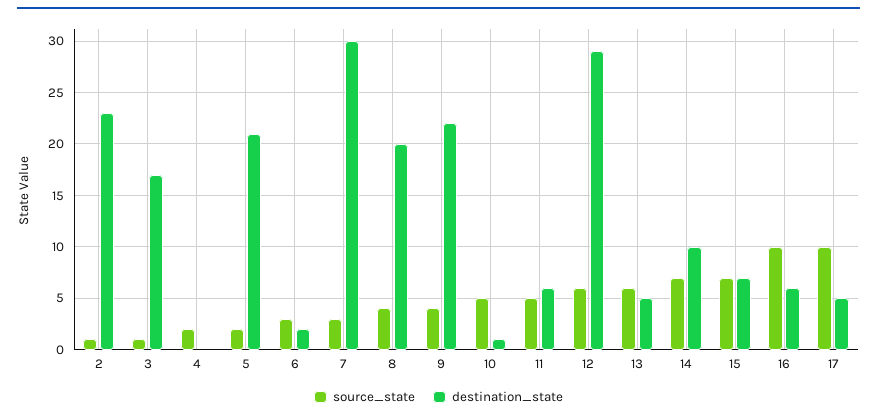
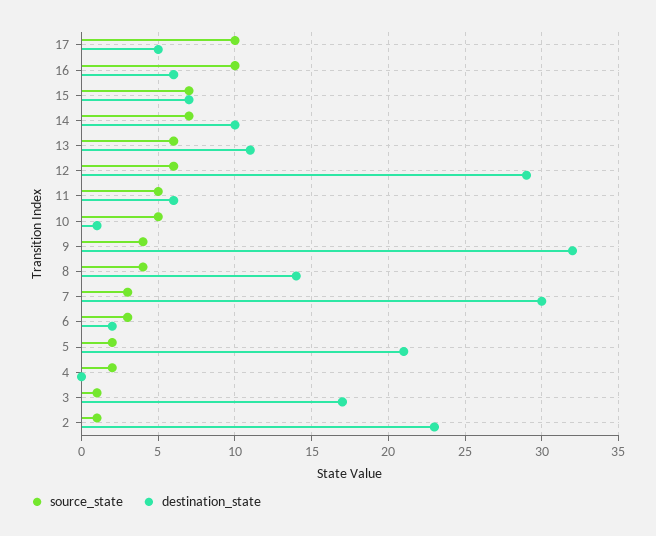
destination_state, 8: 20 -> 14
destination_state, 9: 22 -> 32
destination_state, 13: 5 -> 11

